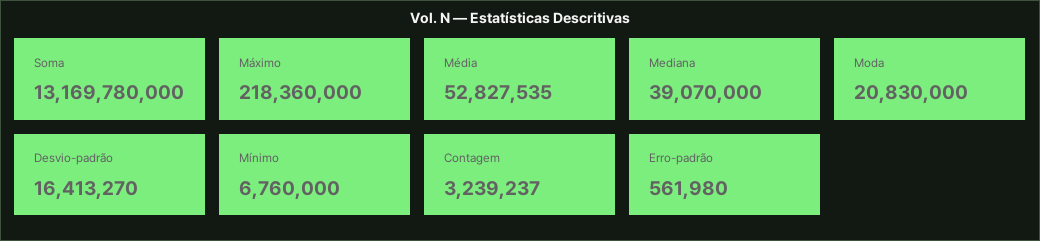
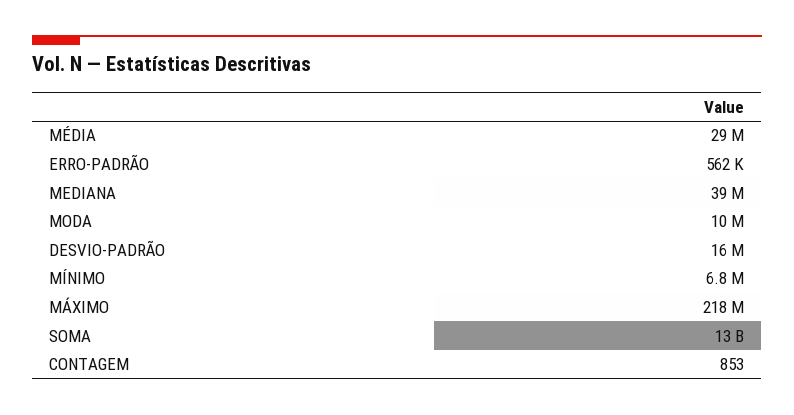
Média: 52827535 -> 29000000
Moda: 20830000 -> 10000000
Contagem: 3239237 -> 853

